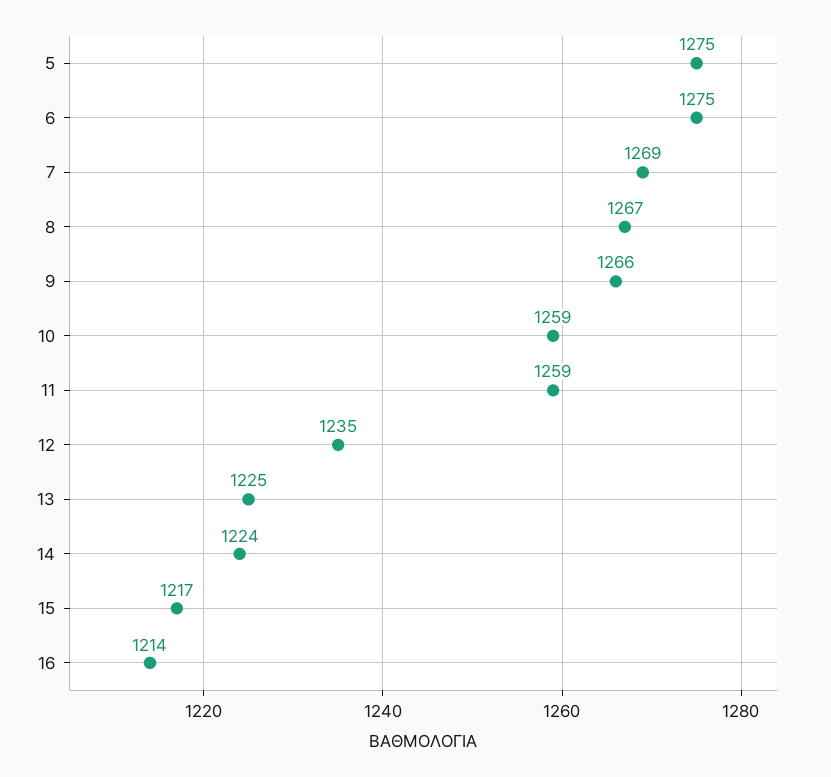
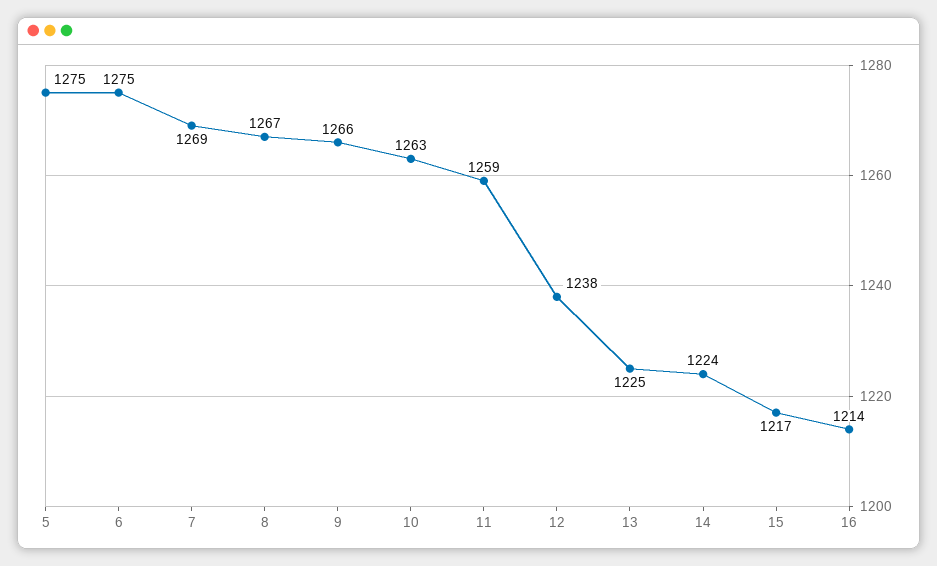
10: 1259 -> 1263
12: 1235 -> 1238

